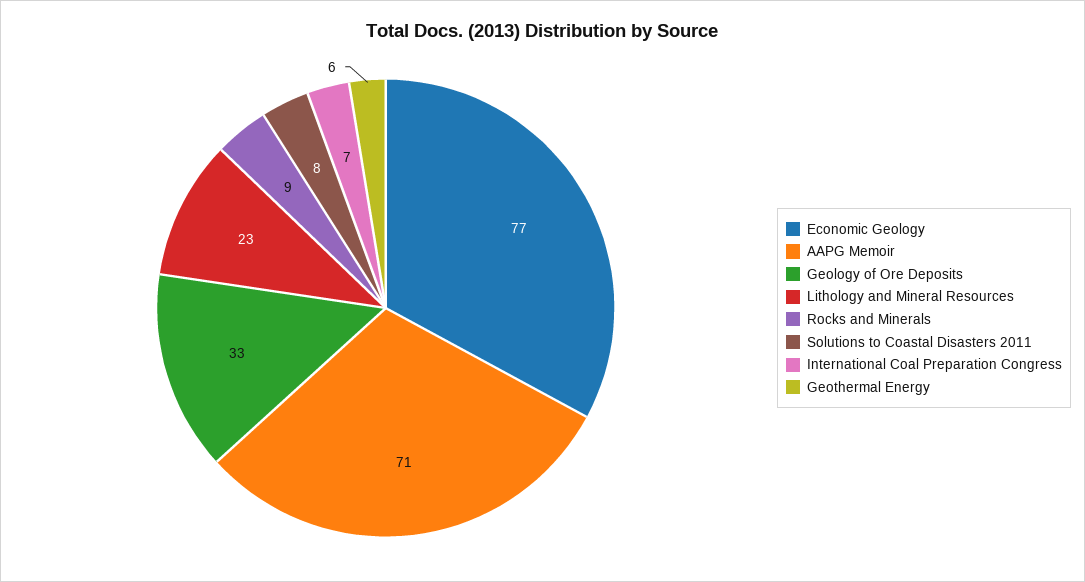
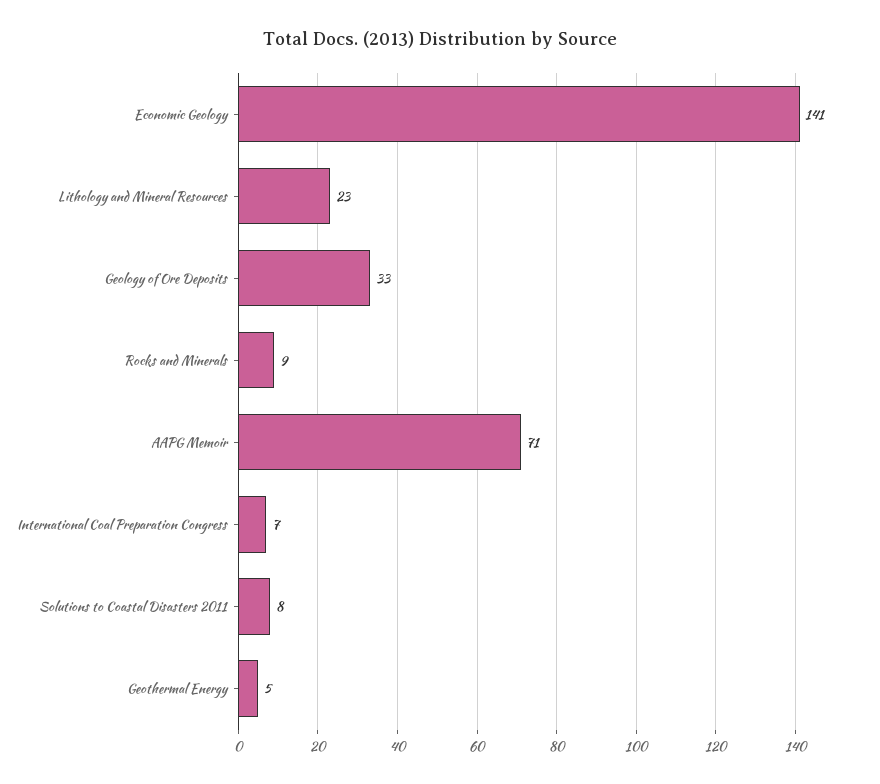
Economic Geology: 77 -> 141
Geothermal Energy: 6 -> 5

